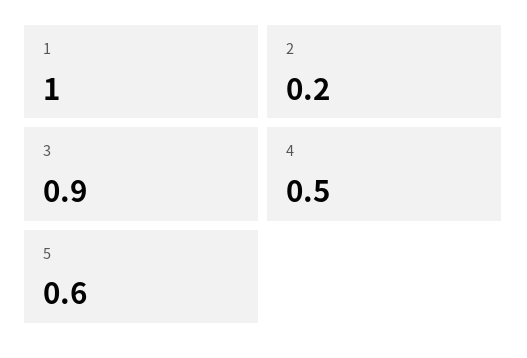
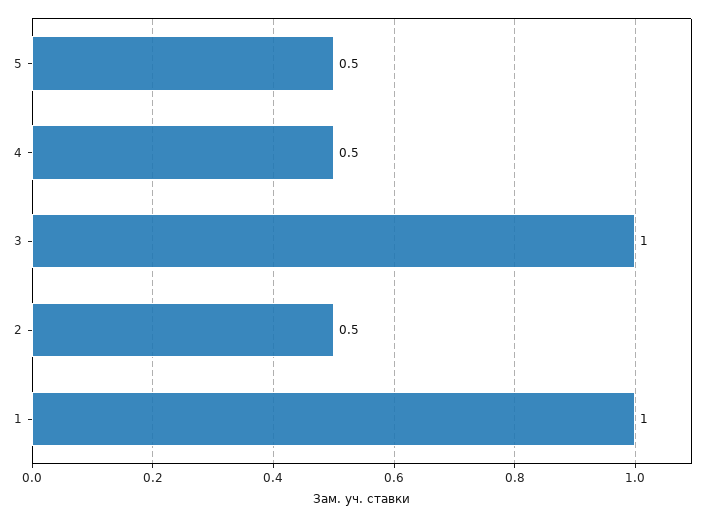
2: 0.2 -> 0.5
3: 0.9 -> 1
5: 0.6 -> 0.5

